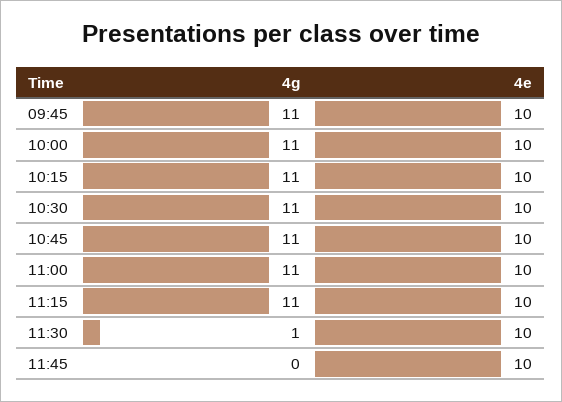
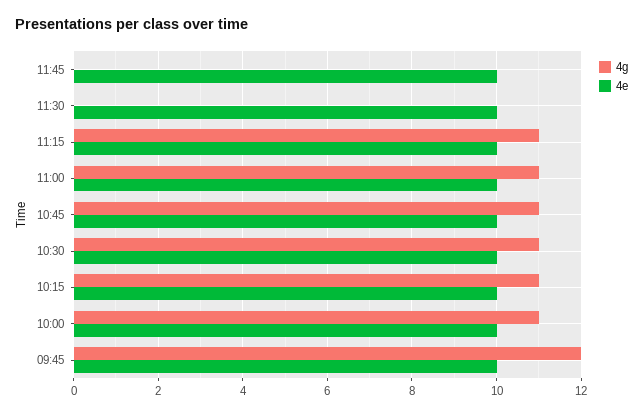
4g, 09:45: 11 -> 12
4g, 11:30: 1 -> 0

